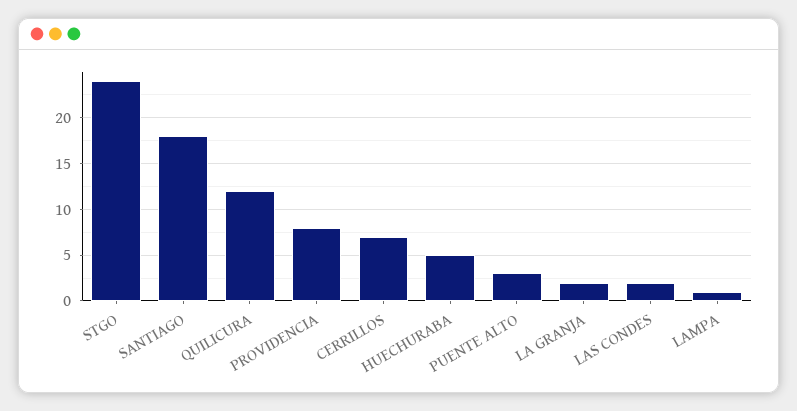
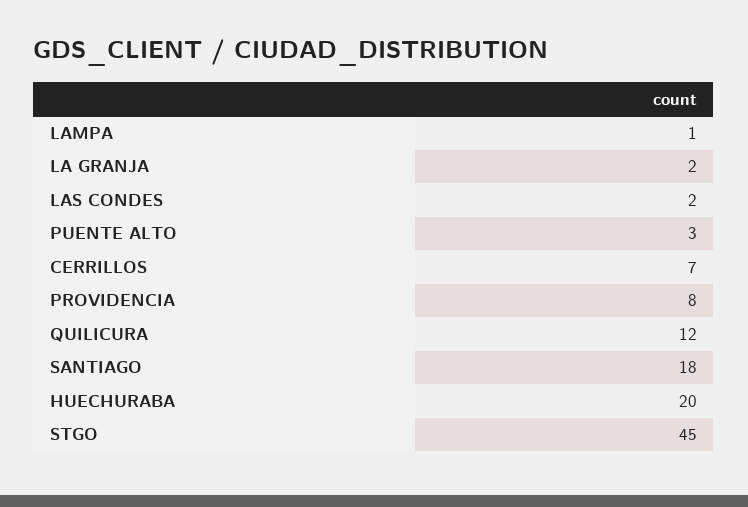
STGO: 24 -> 45
HUECHURABA: 5 -> 20

